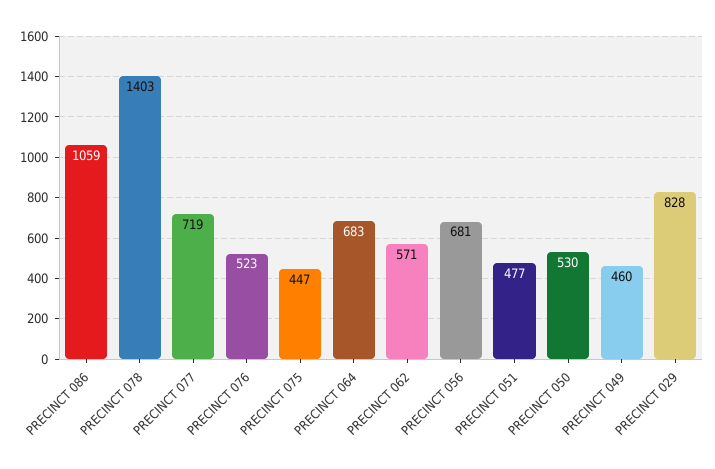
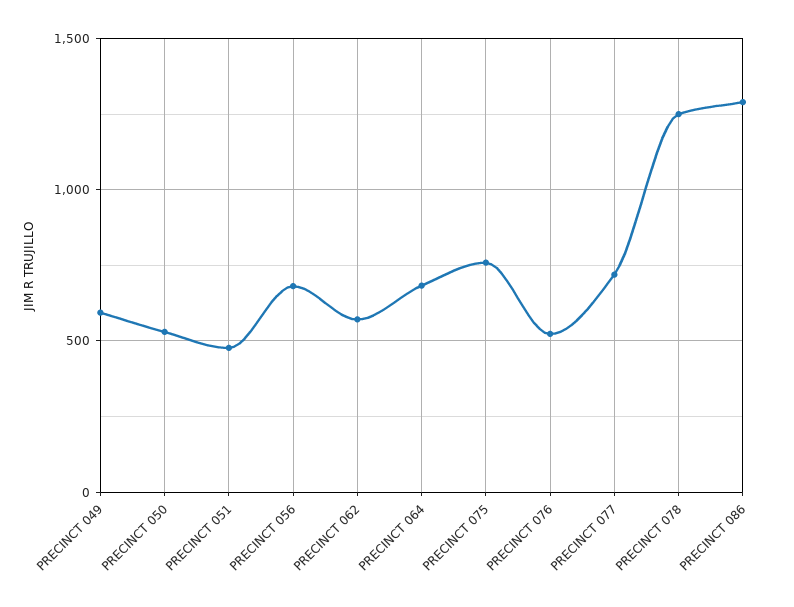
PRECINCT 086: 1059 -> 1300
PRECINCT 078: 1403 -> 1250
PRECINCT 075: 447 -> 750
PRECINCT 049: 460 -> 600
PRECINCT 029: 828 -> none

